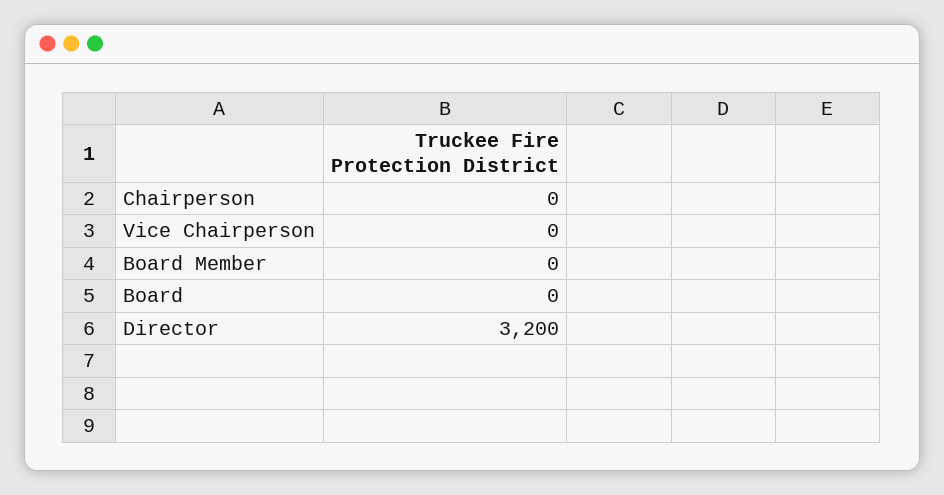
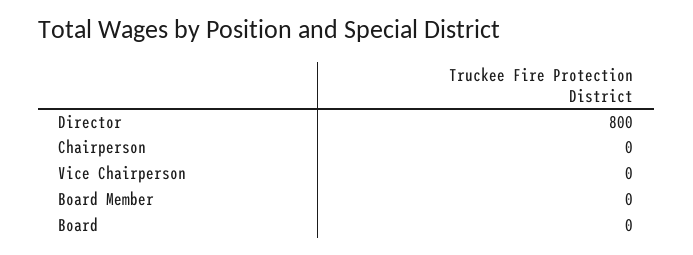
Director: 3200 -> 800

